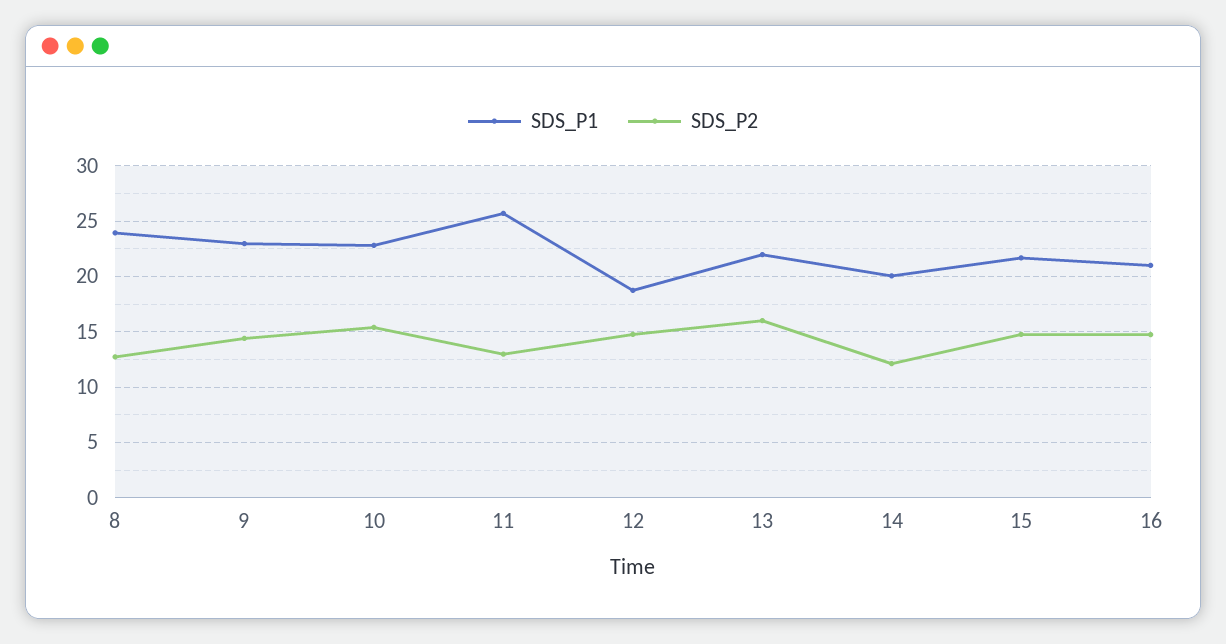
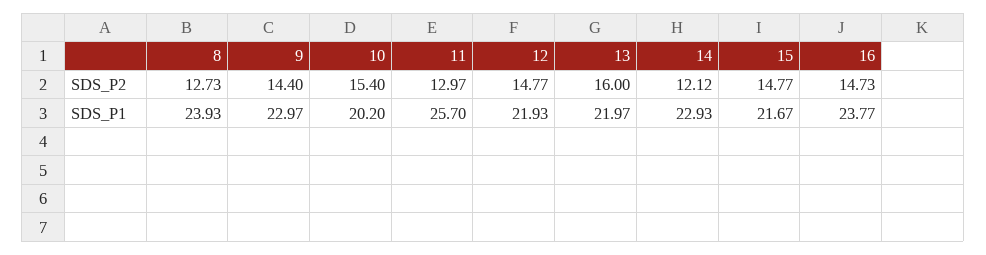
SDS_P1, 10: 23 -> 20.2
SDS_P1, 12: 19 -> 21.93
SDS_P1, 14: 20 -> 22.93
SDS_P1, 16: 21 -> 23.77

